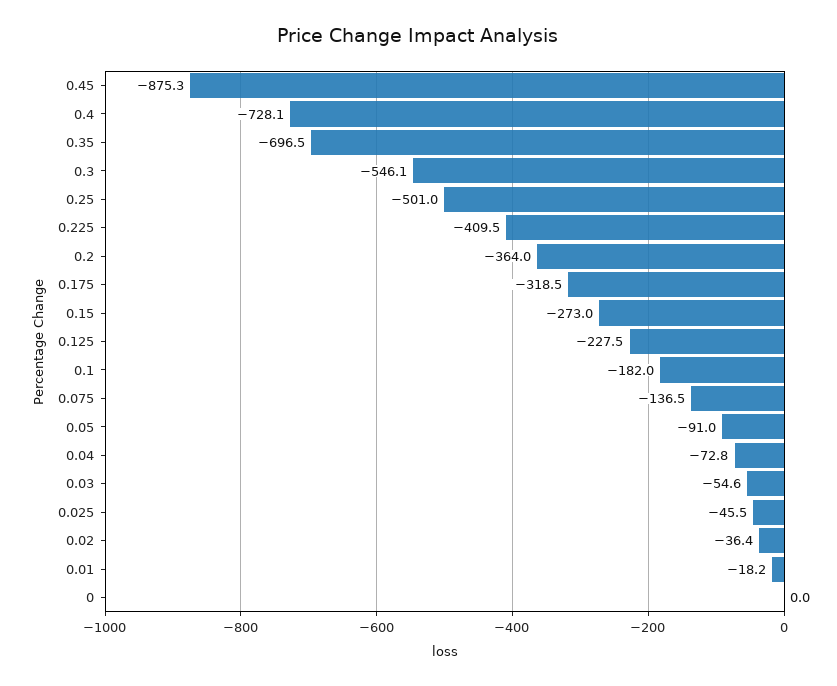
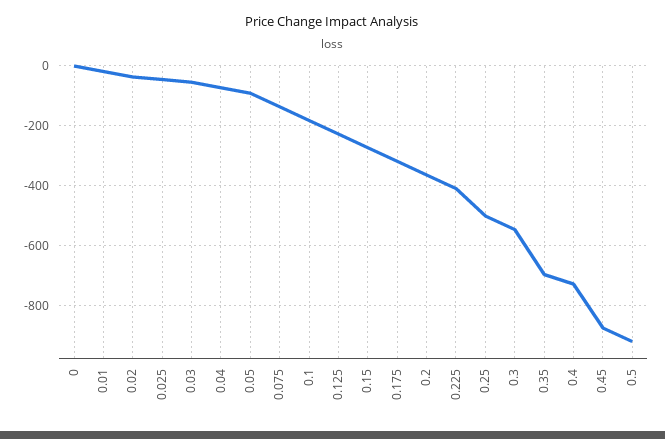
0.5: none -> -925

